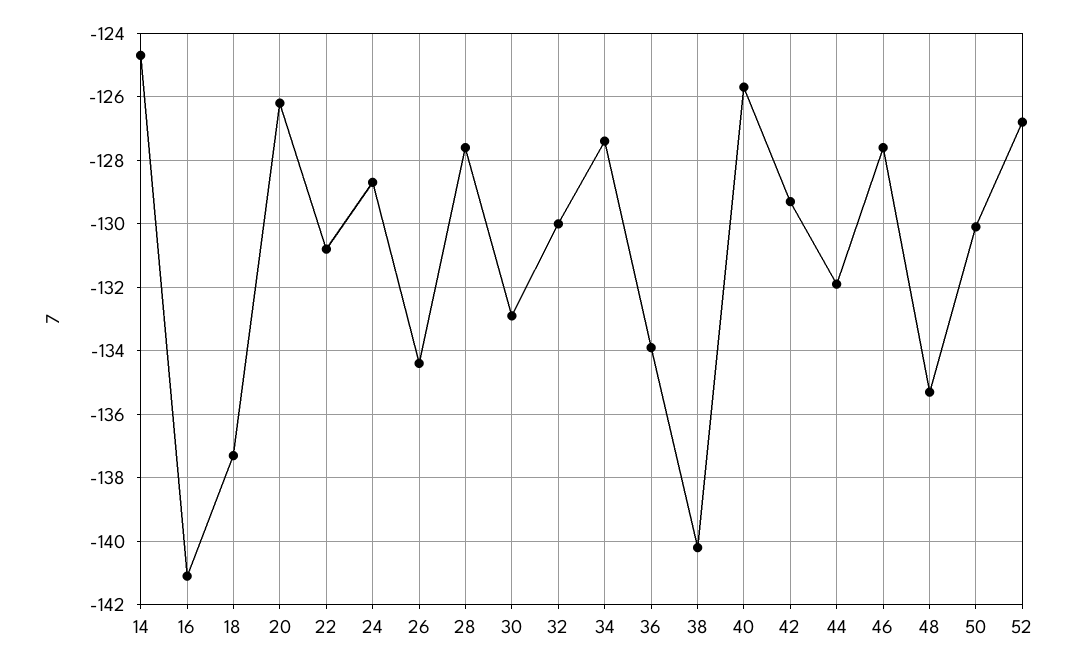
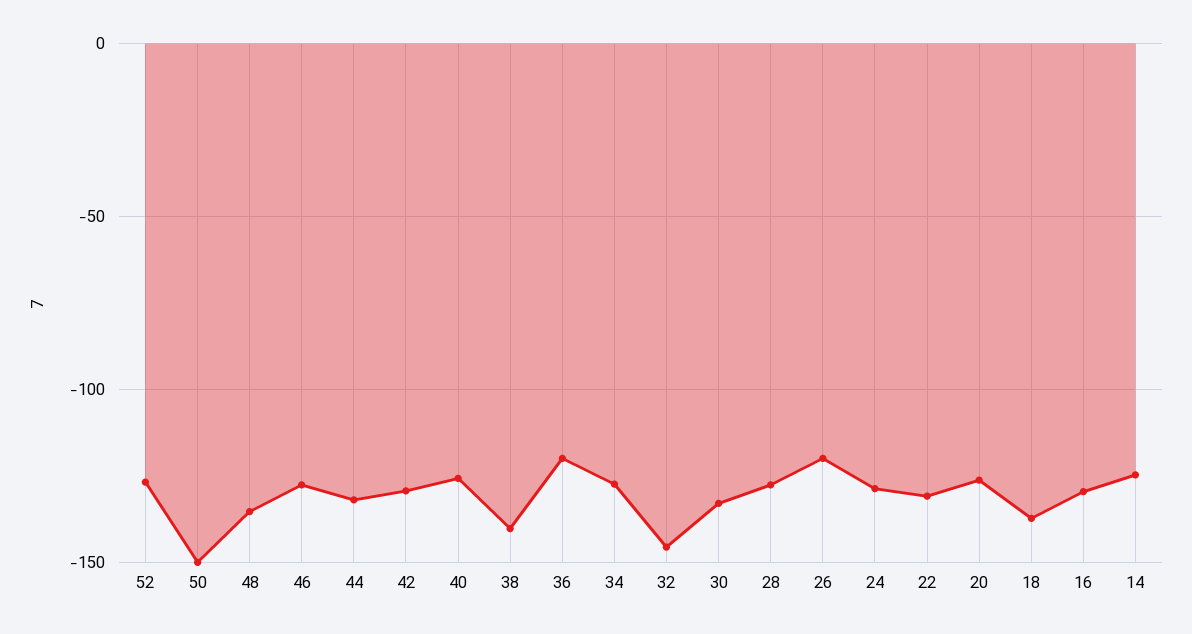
16: -141 -> -130
26: -134.5 -> -120
32: -130 -> -145
36: -134 -> -120
50: -130 -> -150

